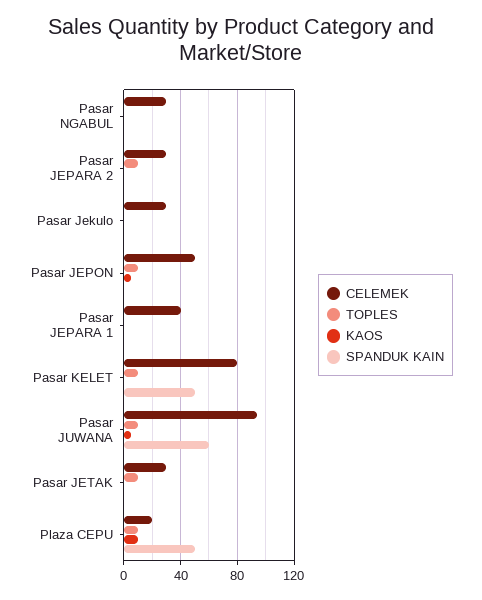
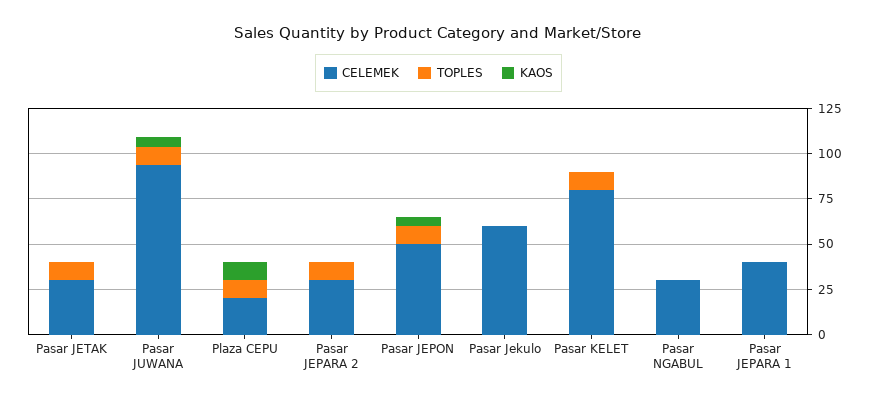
SPANDUK KAIN, Pasar NGABUL: 0 -> none
SPANDUK KAIN, Pasar JEPARA 2: 0 -> none
CELEMEK, Pasar Jekulo: 30 -> 60
SPANDUK KAIN, Pasar Jekulo: 0 -> none
SPANDUK KAIN, Pasar JEPON: 0 -> none
SPANDUK KAIN, Pasar JEPARA 1: 0 -> none
SPANDUK KAIN, Pasar KELET: 50 -> none
SPANDUK KAIN, Pasar JUWANA: 60 -> none
SPANDUK KAIN, Pasar JETAK: 0 -> none
SPANDUK KAIN, Plaza CEPU: 50 -> none

